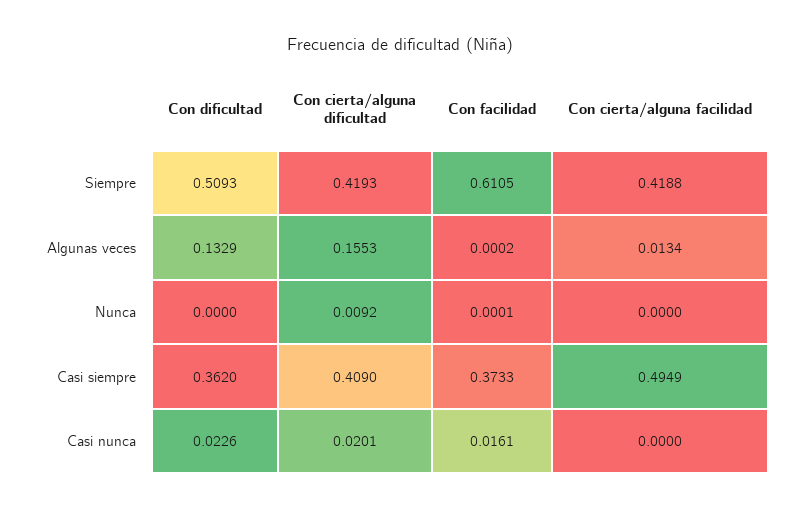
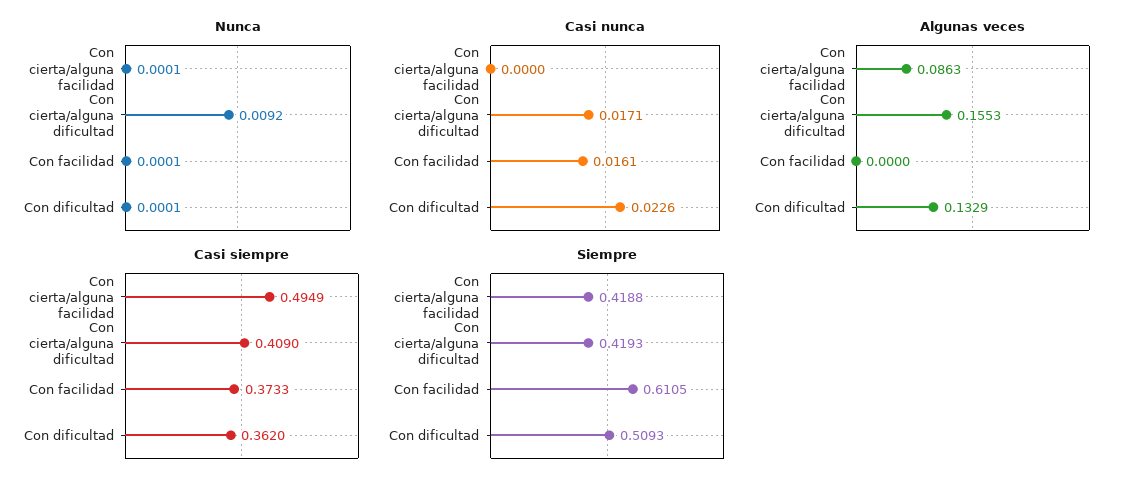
Algunas veces, Con facilidad: 0.0002 -> 0
Algunas veces, Con cierta/alguna facilidad: 0.0134 -> 0.0863
Nunca, Con dificultad: 0 -> 0.0001
Nunca, Con cierta/alguna facilidad: 0 -> 0.0001
Casi nunca, Con cierta/alguna dificultad: 0.0201 -> 0.0171

